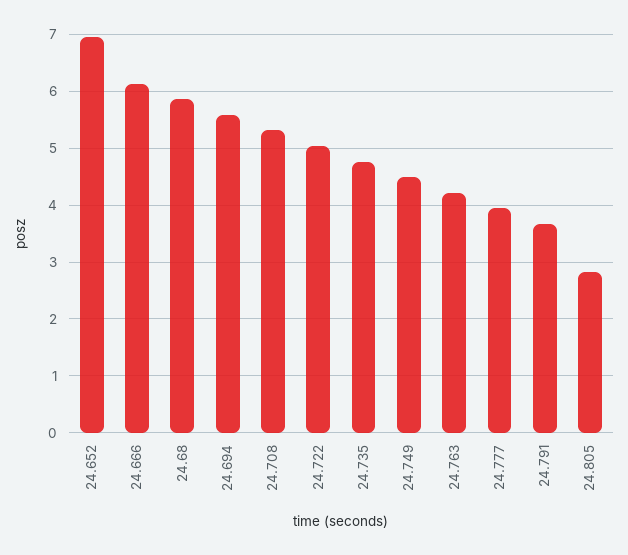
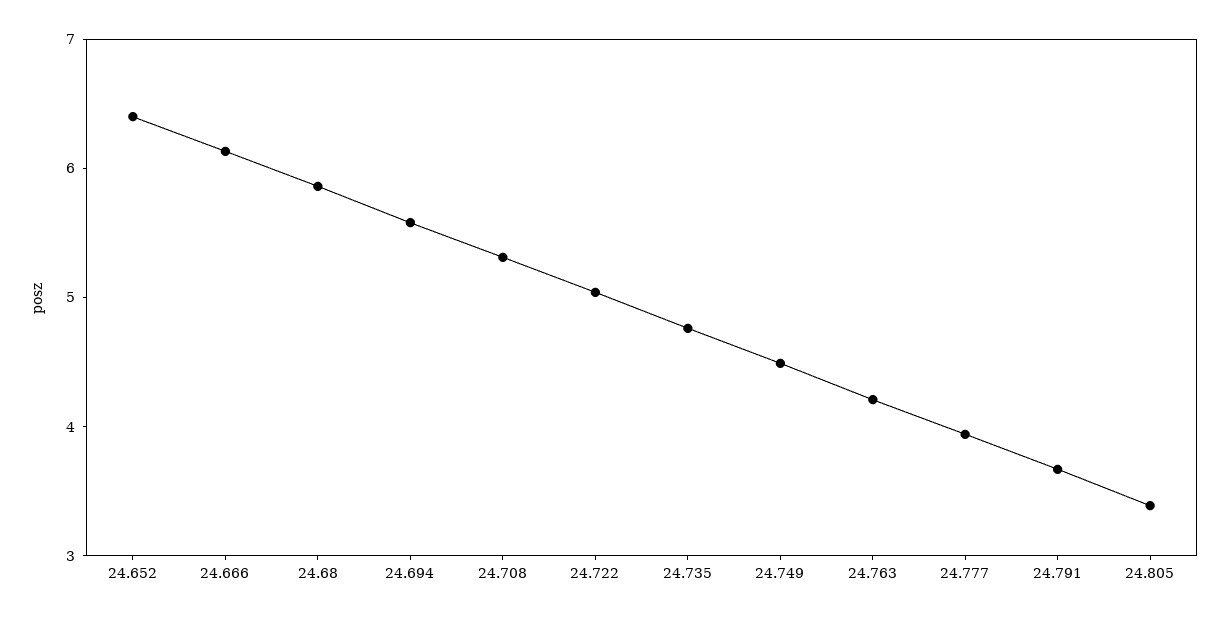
24.652: 7 -> 6.4
24.805: 2.8 -> 3.4

